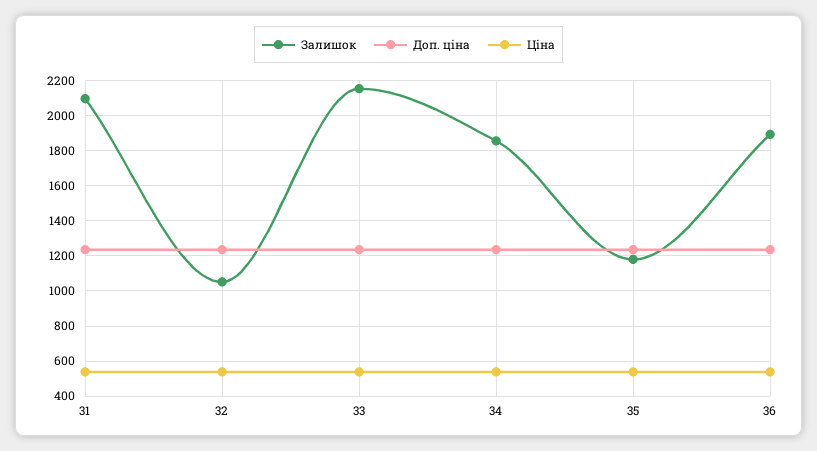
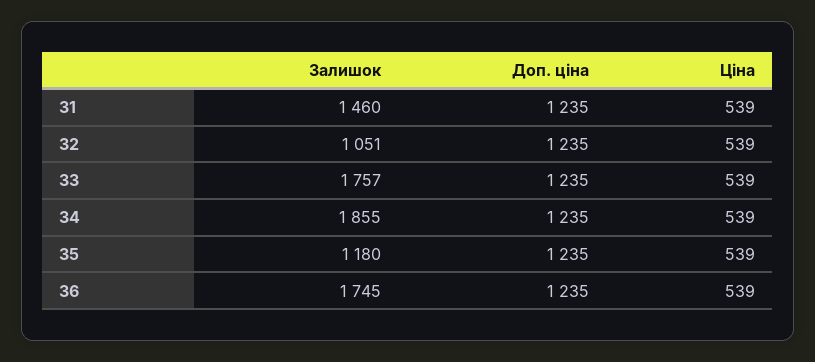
Залишок, 31: 2100 -> 1460
Залишок, 33: 2150 -> 1757
Залишок, 36: 1900 -> 1745

